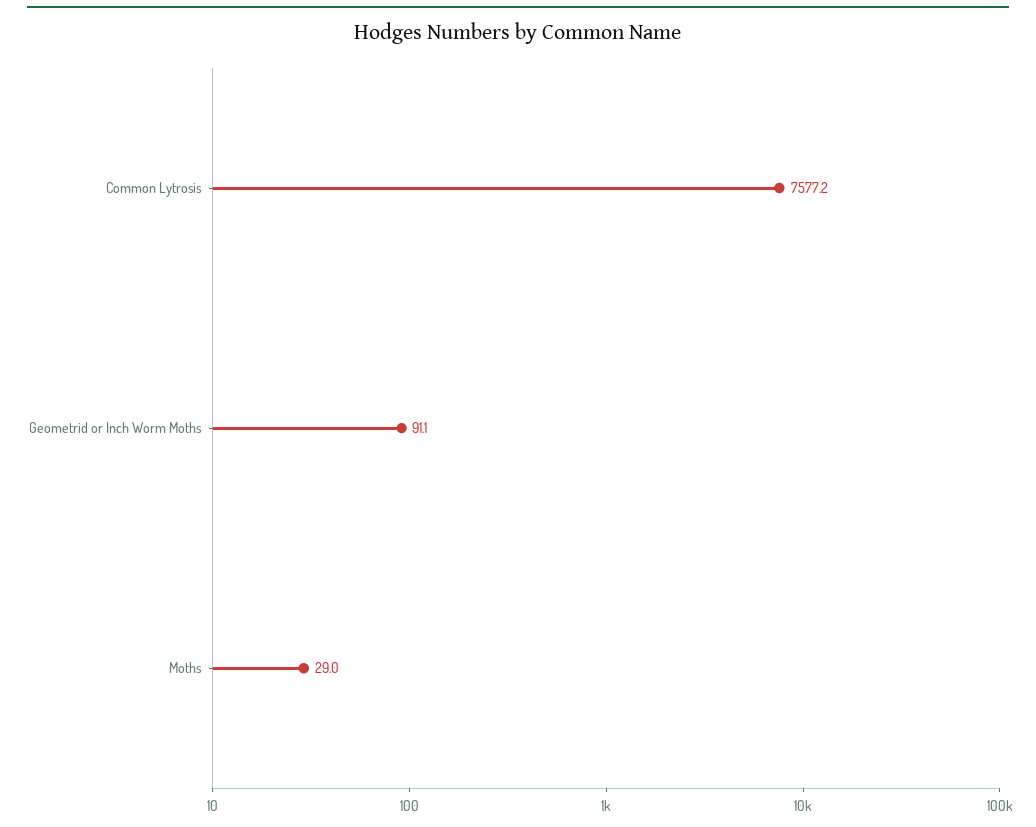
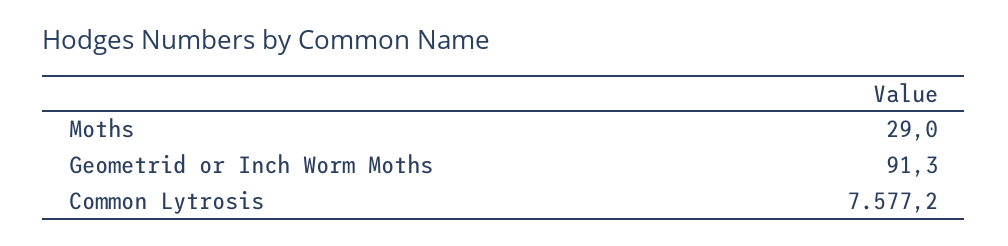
Geometrid or Inch Worm Moths: 91.1 -> 91.3

